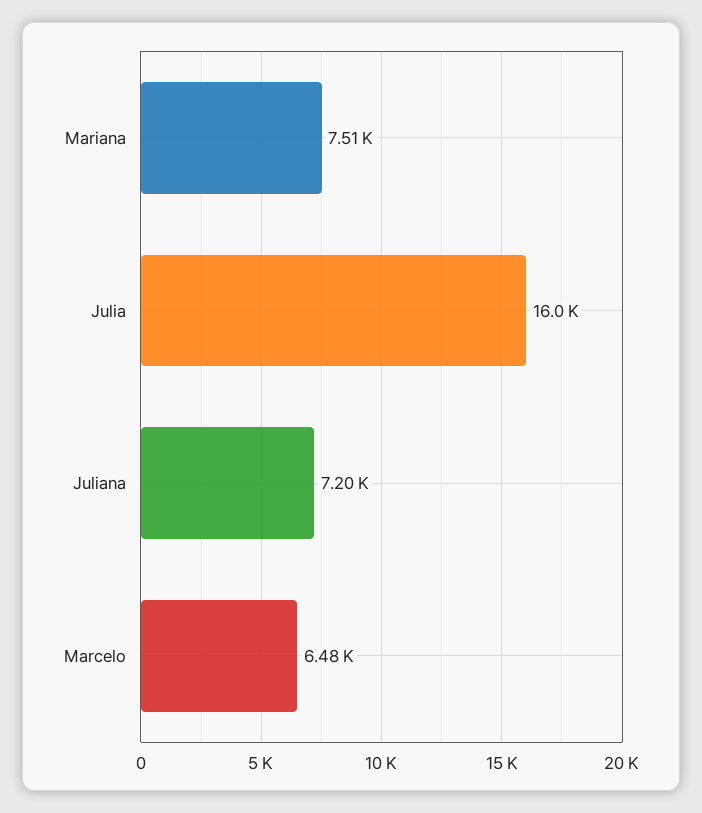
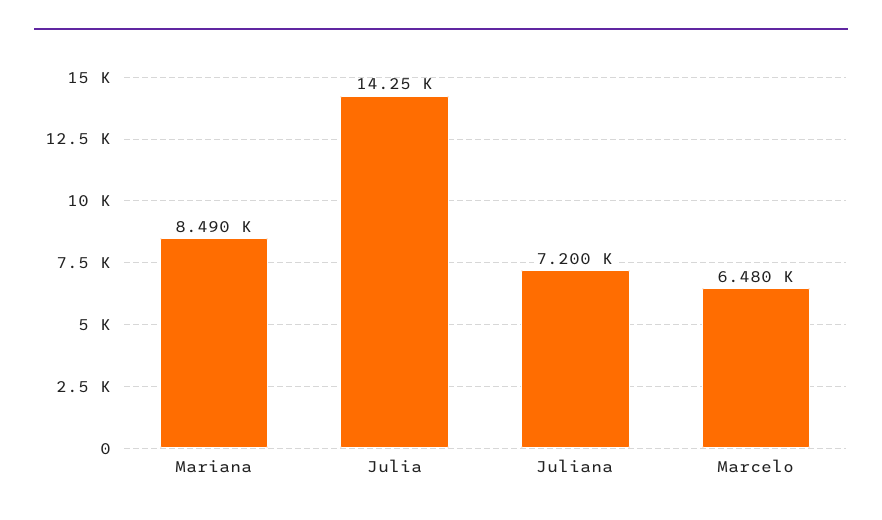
Mariana: 7510 -> 8490
Julia: 16000 -> 14250

